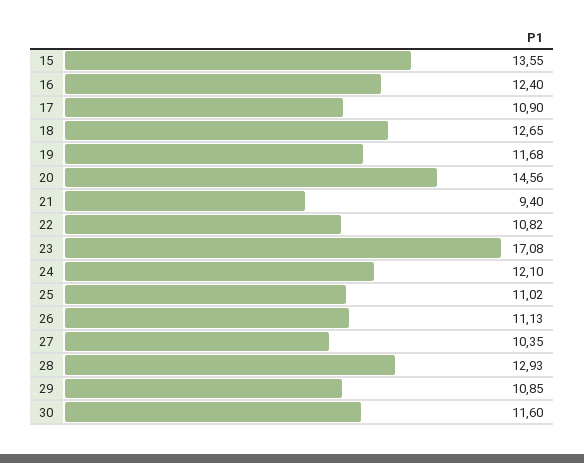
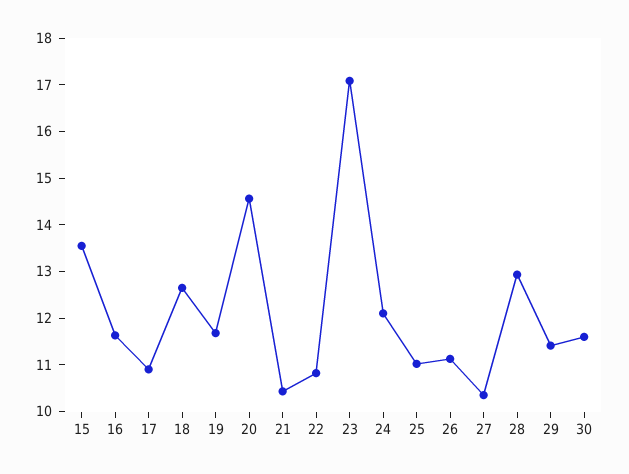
16: 12.4 -> 11.6
21: 9.4 -> 10.4
29: 10.85 -> 11.4

